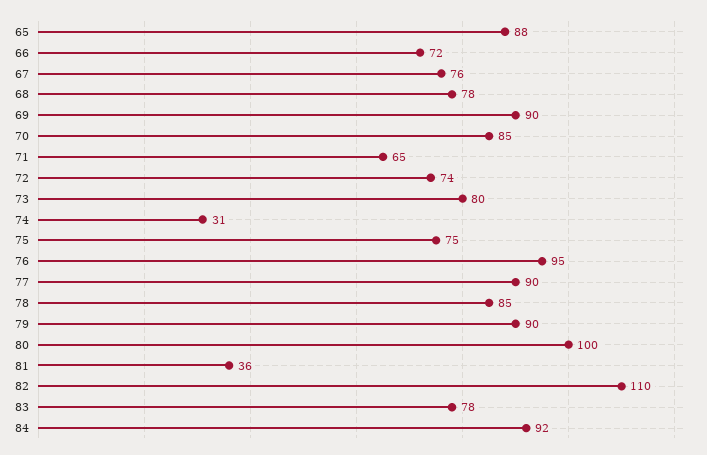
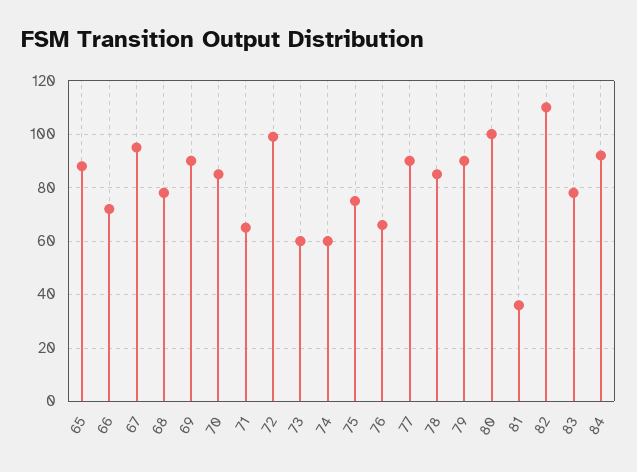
67: 76 -> 95
72: 74 -> 100
73: 80 -> 60
74: 31 -> 60
76: 95 -> 65

